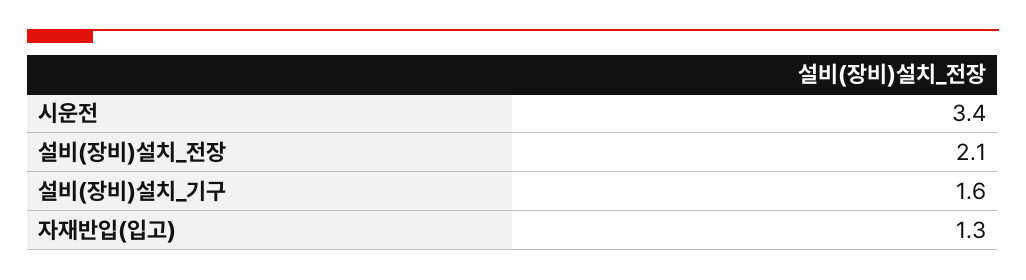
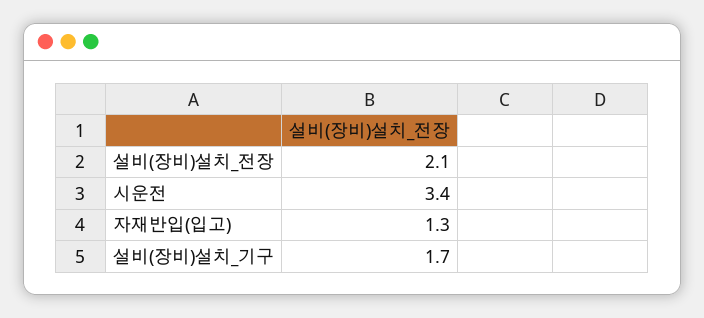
설비(장비)설치_기구: 1.6 -> 1.7

